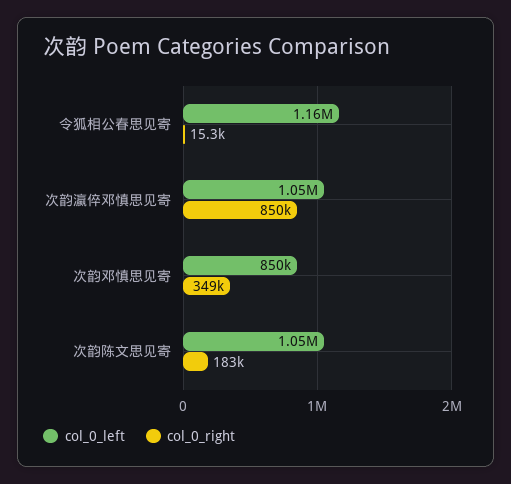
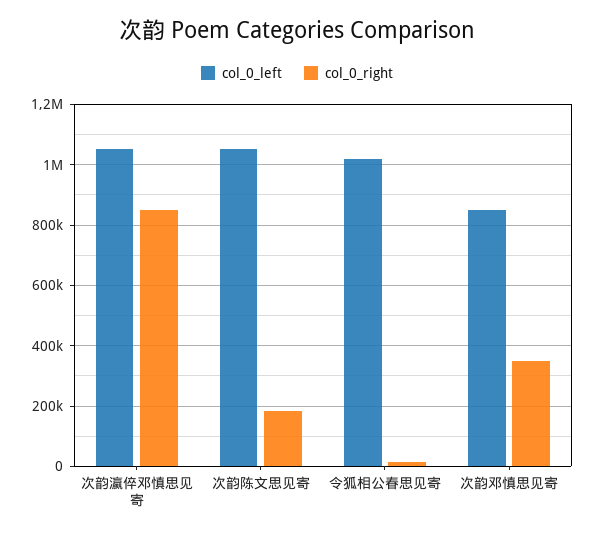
col_0_left, 令狐相公春思见寄: 1160000 -> 1020000

